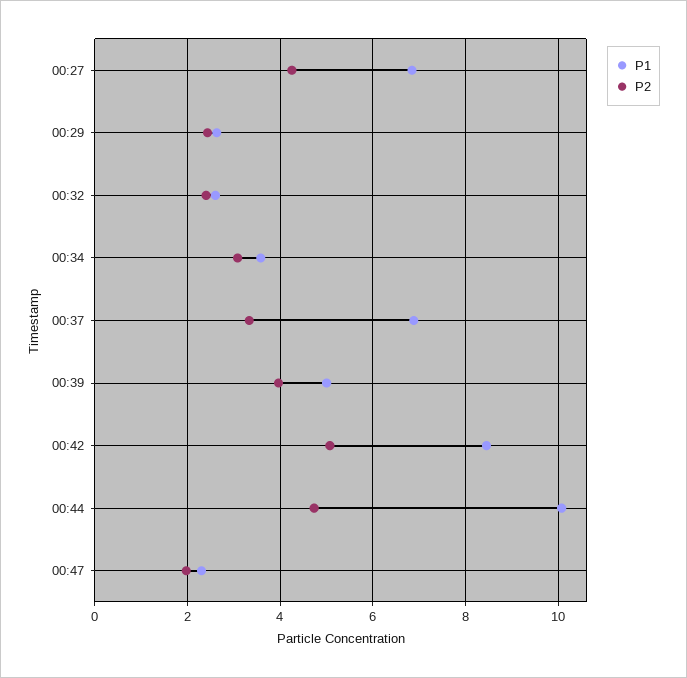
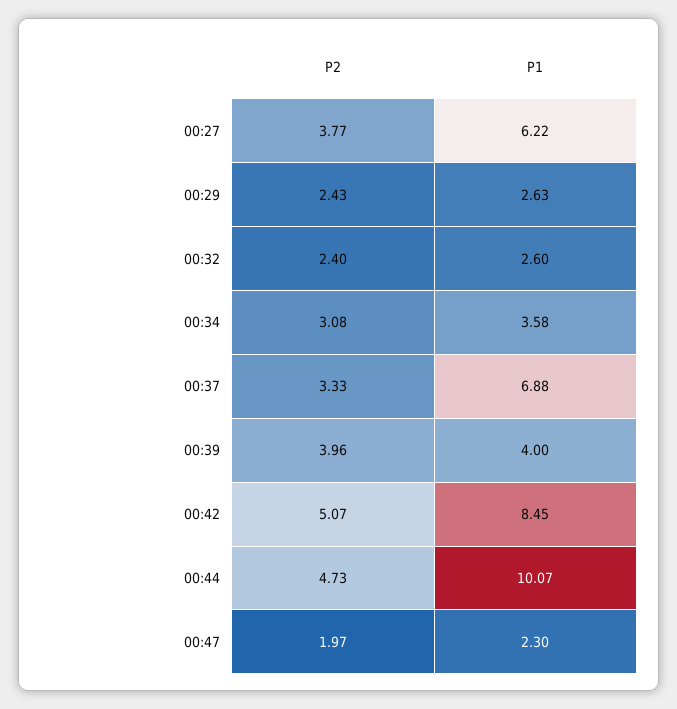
P1, 00:27: 6.8 -> 6.22
P2, 00:27: 4.2 -> 3.77
P1, 00:39: 5 -> 4

